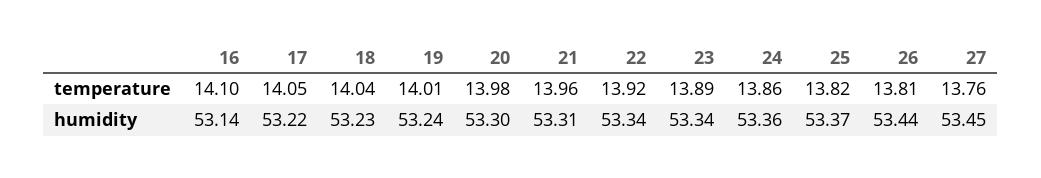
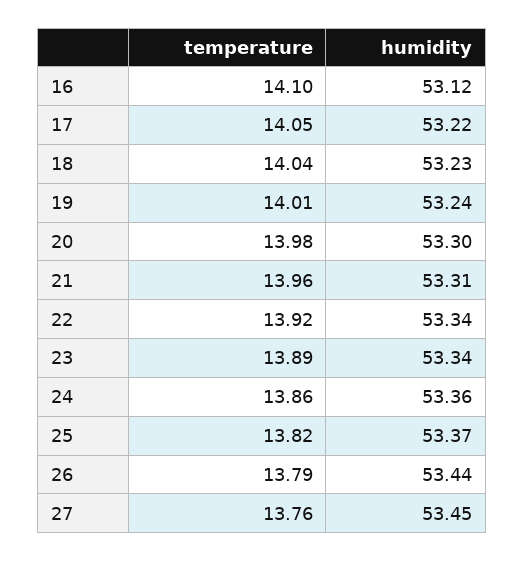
26, temperature: 13.81 -> 13.79
16, humidity: 53.14 -> 53.12

